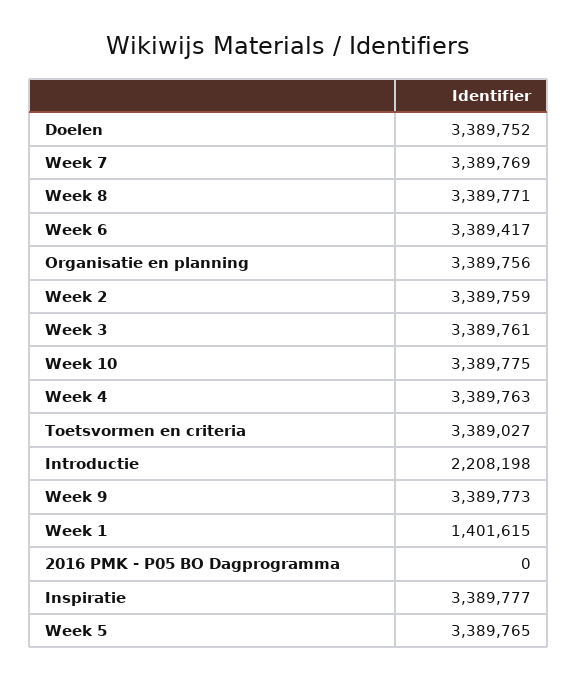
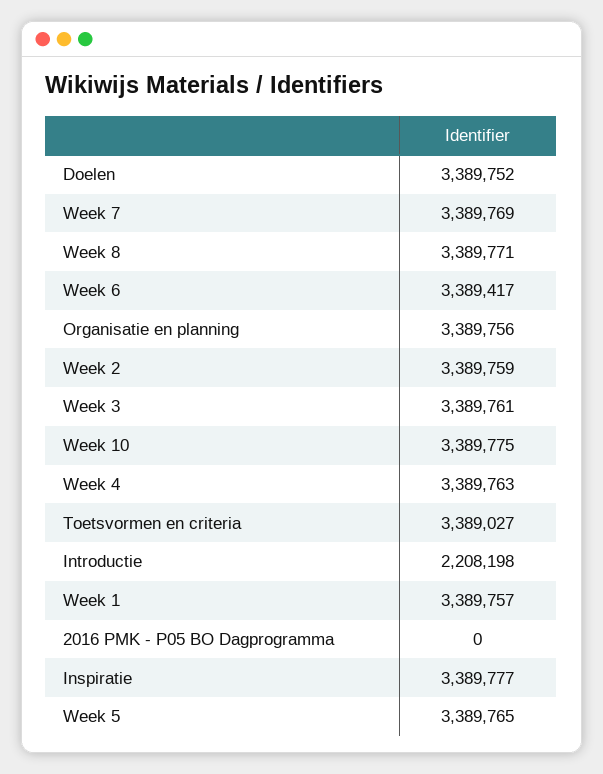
Week 9: 3389773 -> none
Week 1: 1401615 -> 3389757

